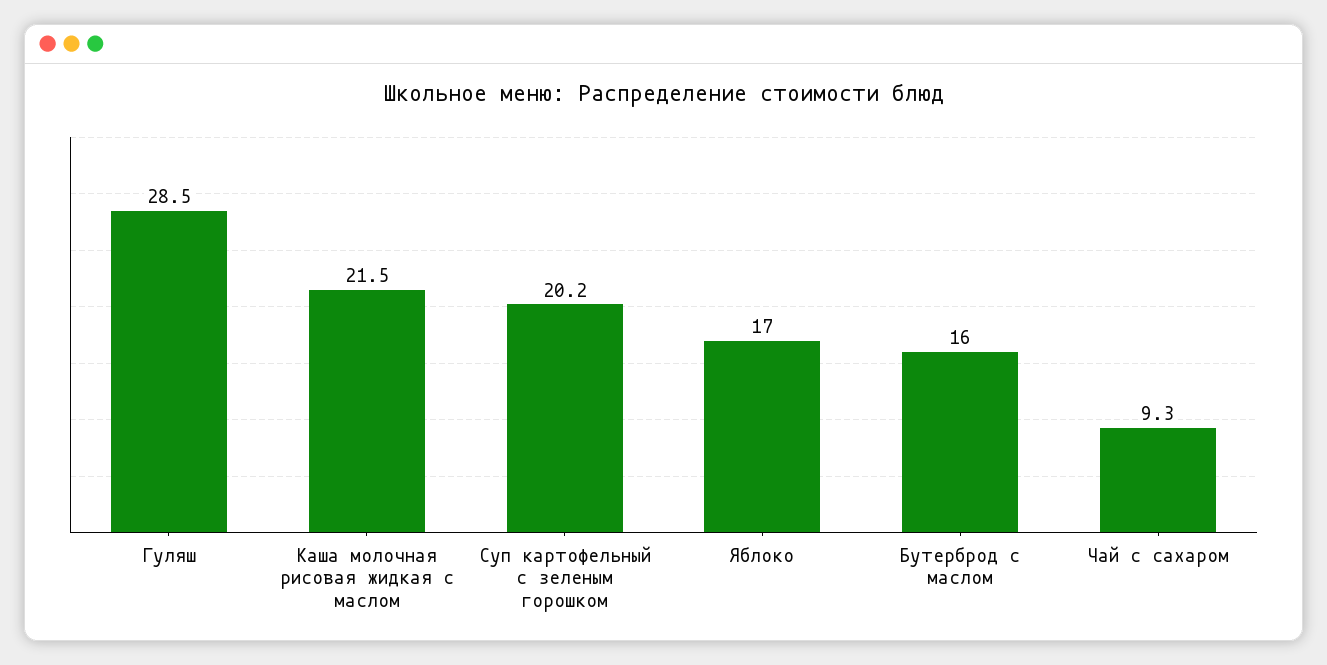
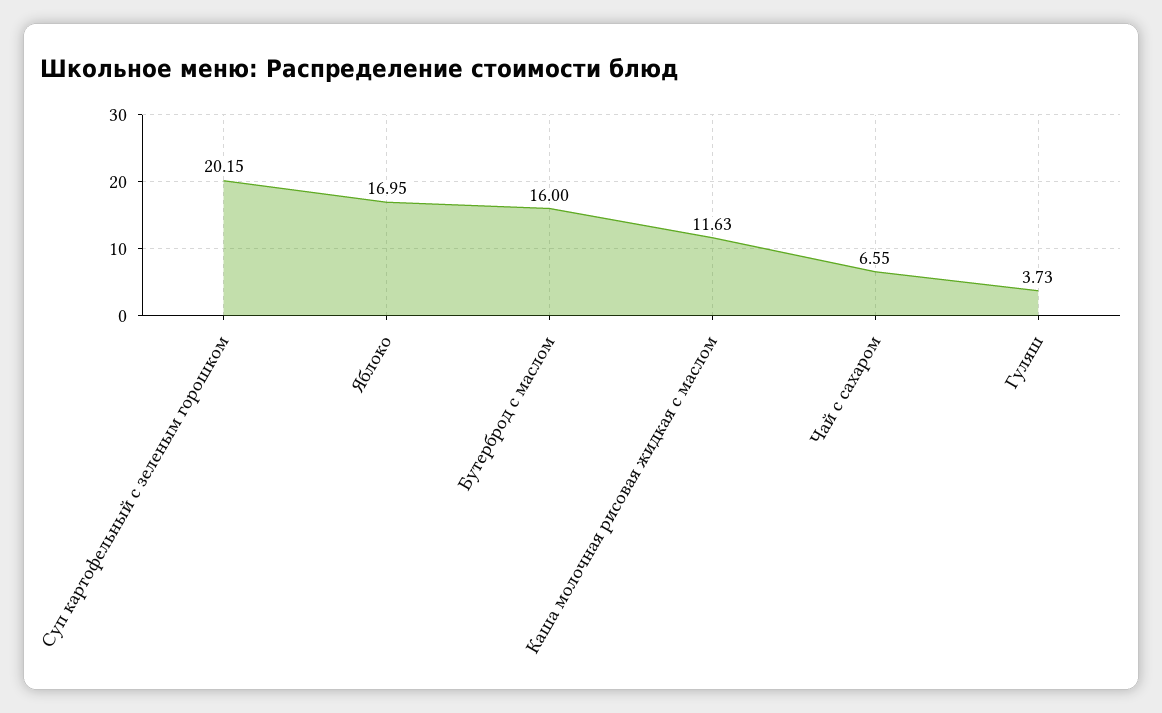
Гуляш: 28.5 -> 3.73
Каша молочная рисовая жидкая с маслом: 21.5 -> 11.63
Чай с сахаром: 9.3 -> 6.55

